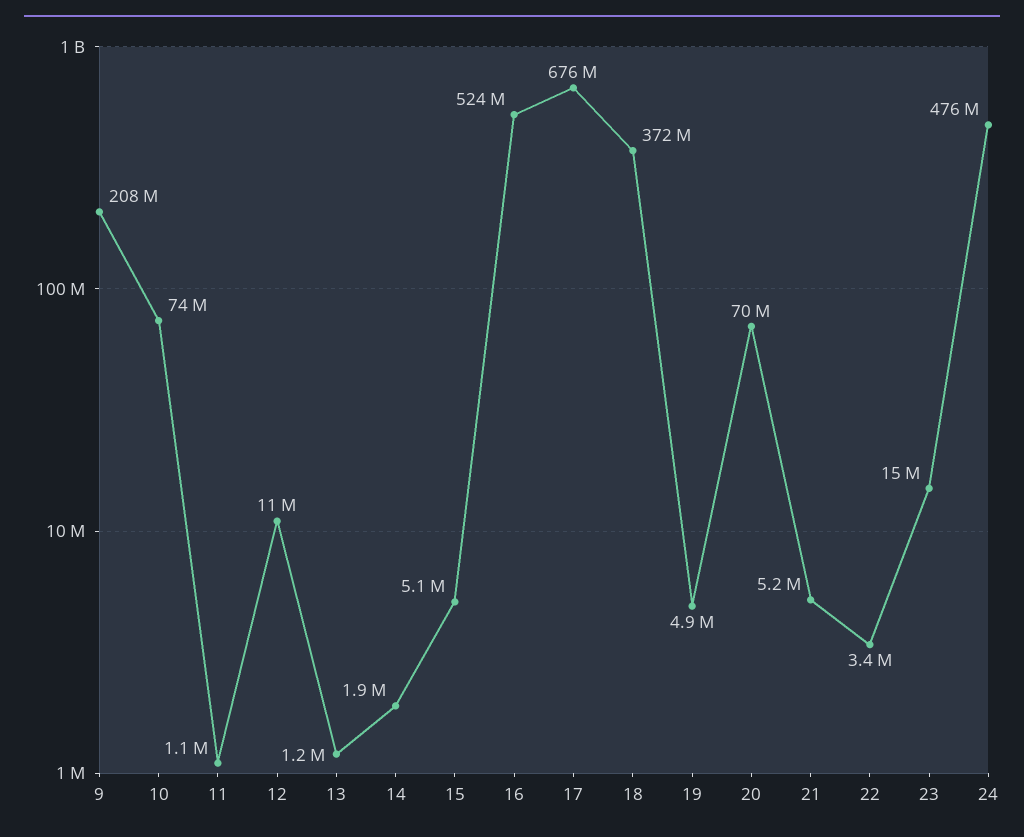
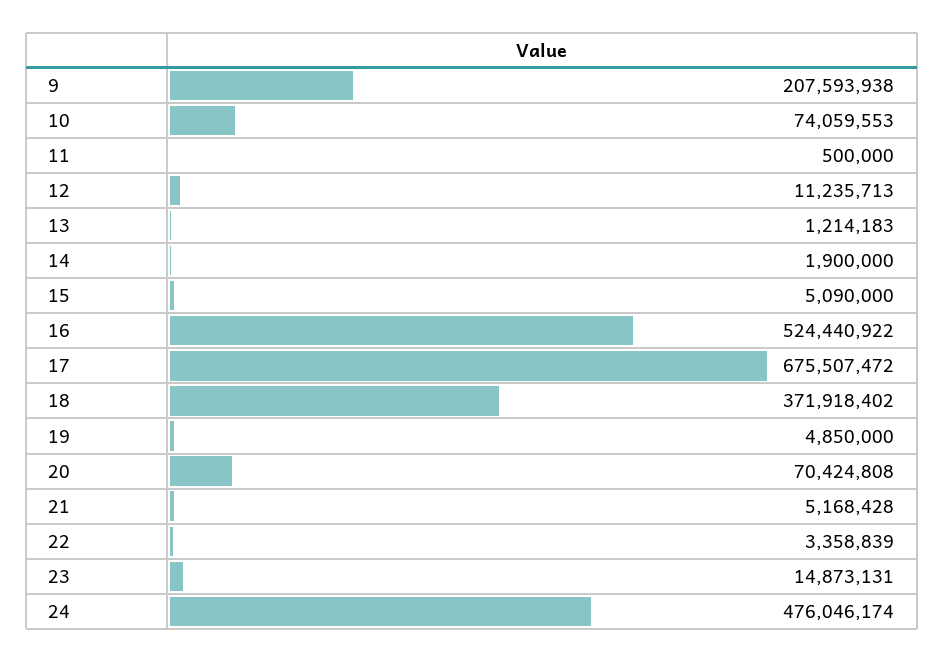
11: 1100000 -> 500000

